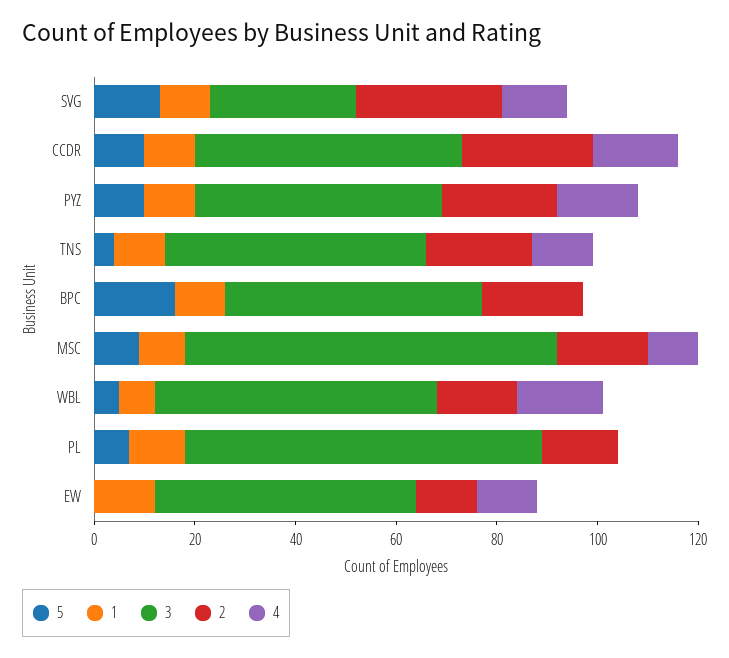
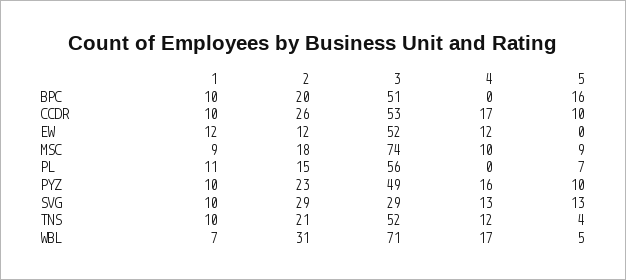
3, WBL: 55 -> 71
2, WBL: 15 -> 31
3, PL: 70 -> 56

